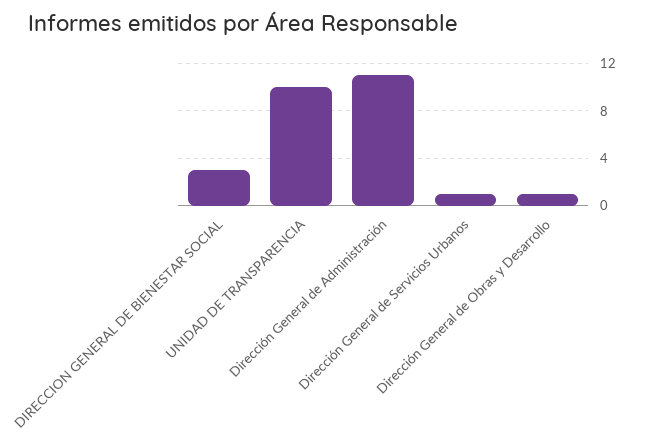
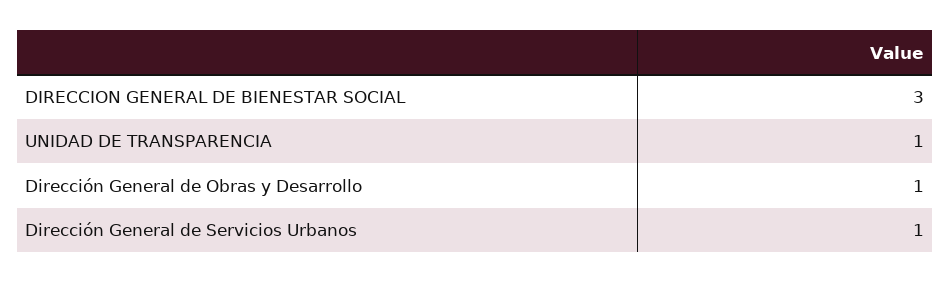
UNIDAD DE TRANSPARENCIA: 10 -> 1
Dirección General de Administración: 11 -> none

